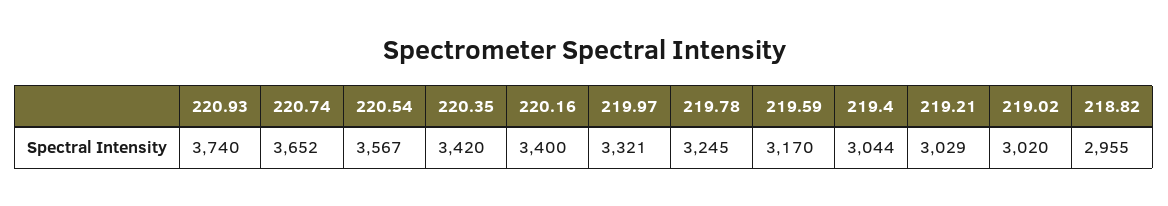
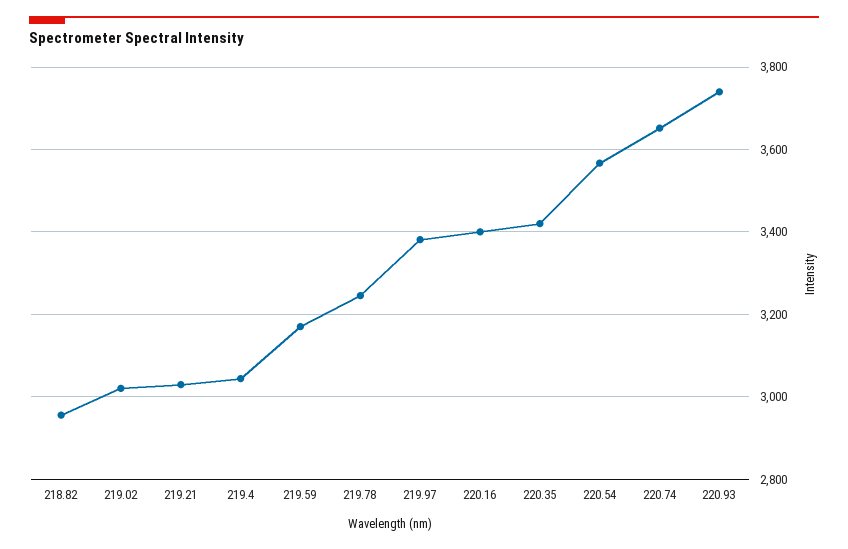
219.97: 3321 -> 3380

